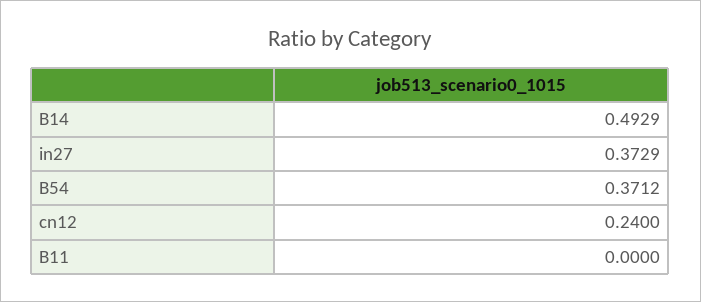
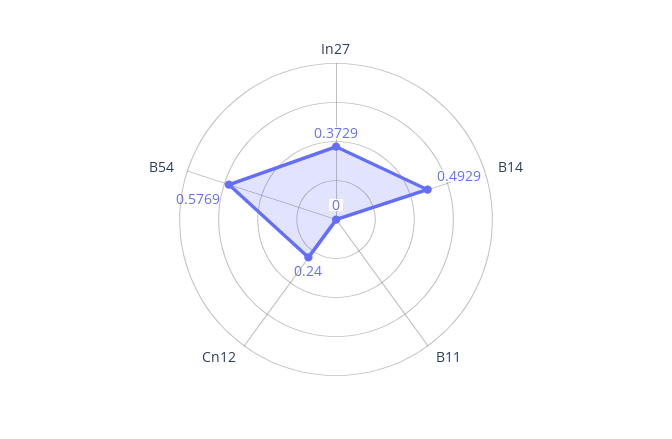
B54: 0.3712 -> 0.5769

